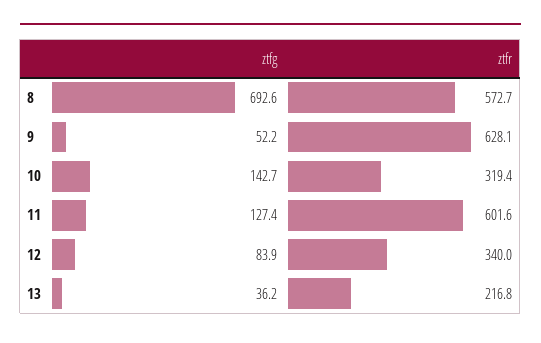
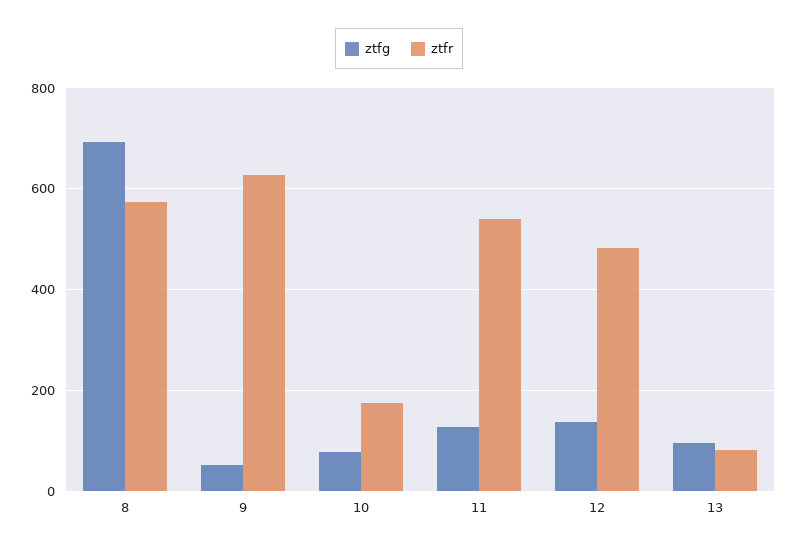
ztfg, 10: 142.7 -> 80
ztfr, 10: 319.4 -> 180
ztfr, 11: 601.6 -> 540
ztfg, 12: 83.9 -> 140
ztfr, 12: 340 -> 480
ztfg, 13: 36.2 -> 100
ztfr, 13: 216.8 -> 80

